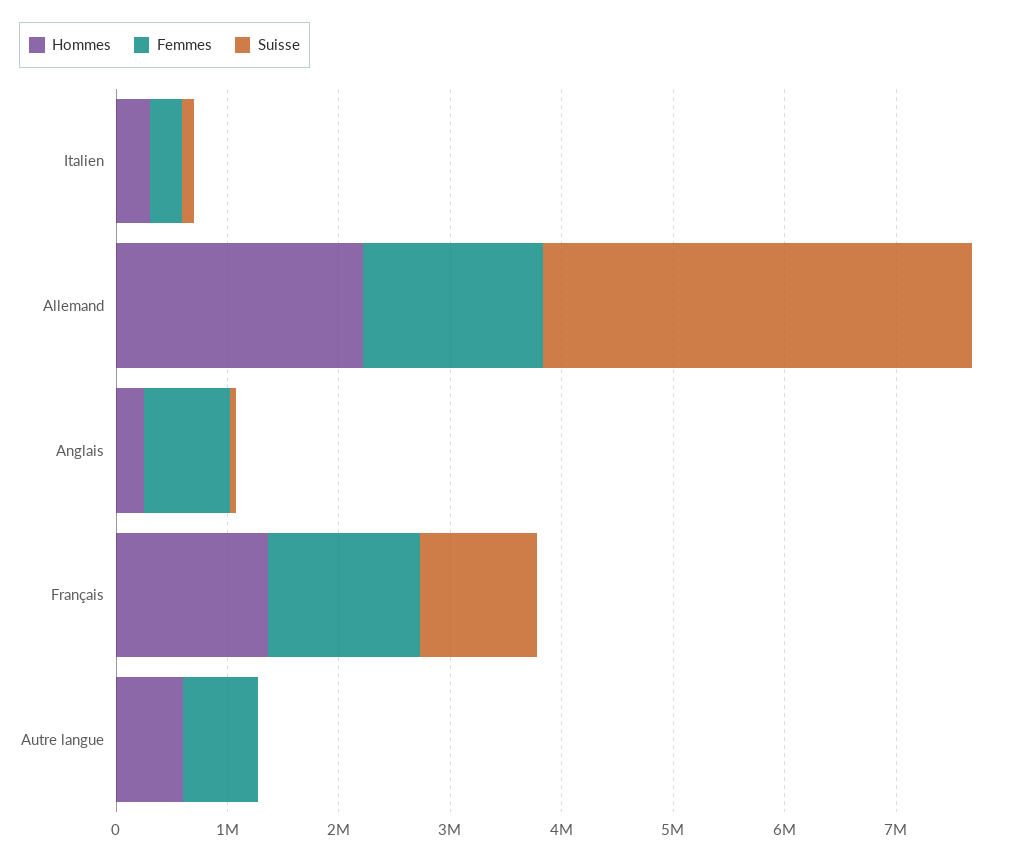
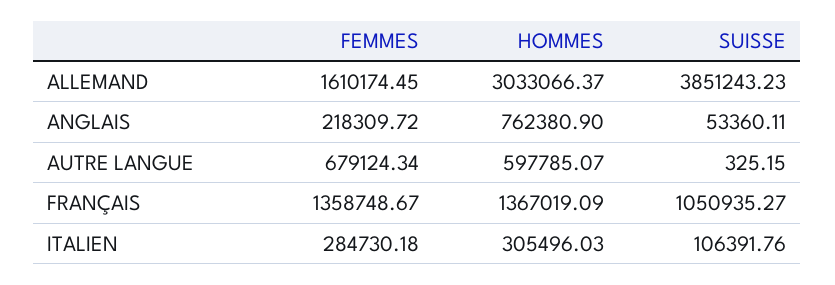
Hommes, Allemand: 2200000 -> 3033066.37
Hommes, Anglais: 200000 -> 762380.9
Femmes, Anglais: 800000 -> 218309.72

